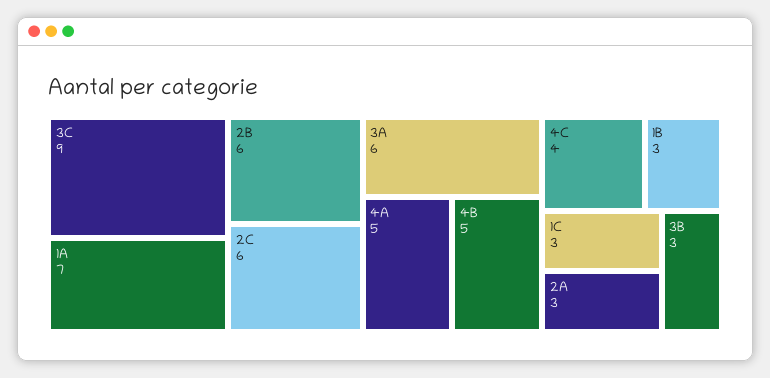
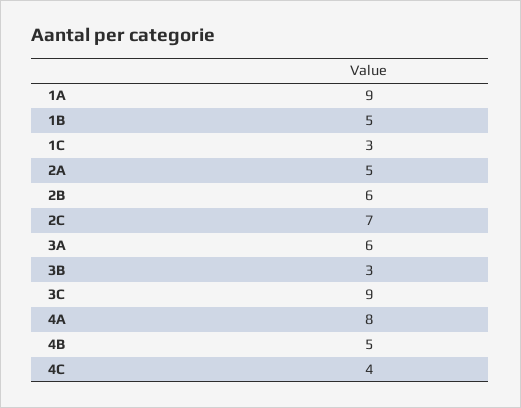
1A: 7 -> 9
2C: 6 -> 7
4A: 5 -> 8
1B: 3 -> 5
2A: 3 -> 5

